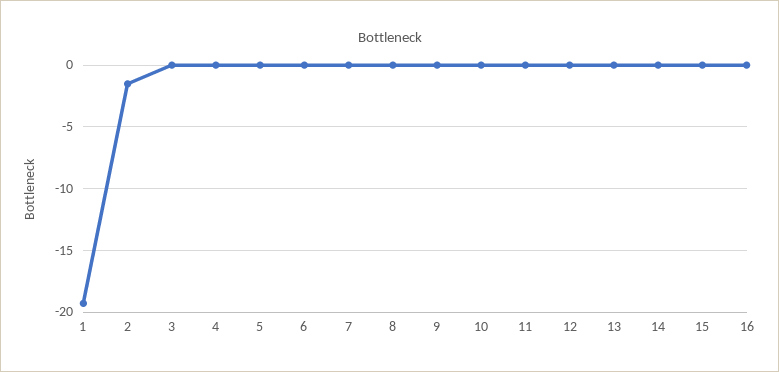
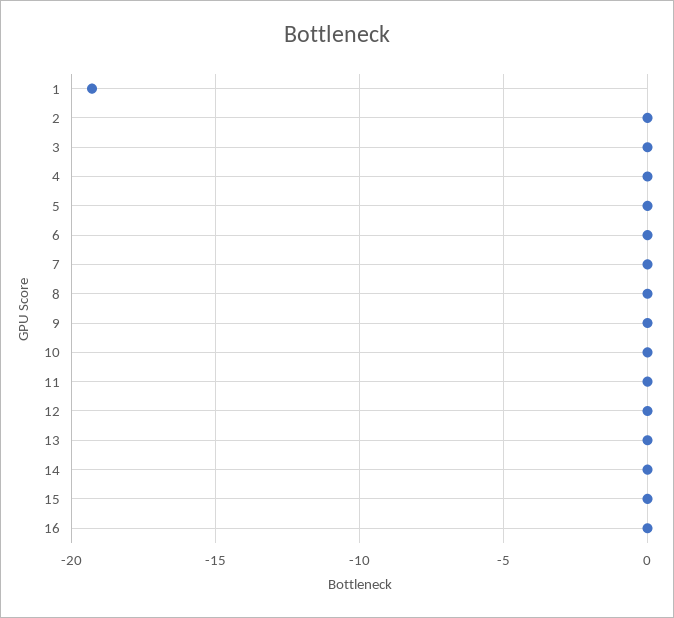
2: -1.5 -> 0

